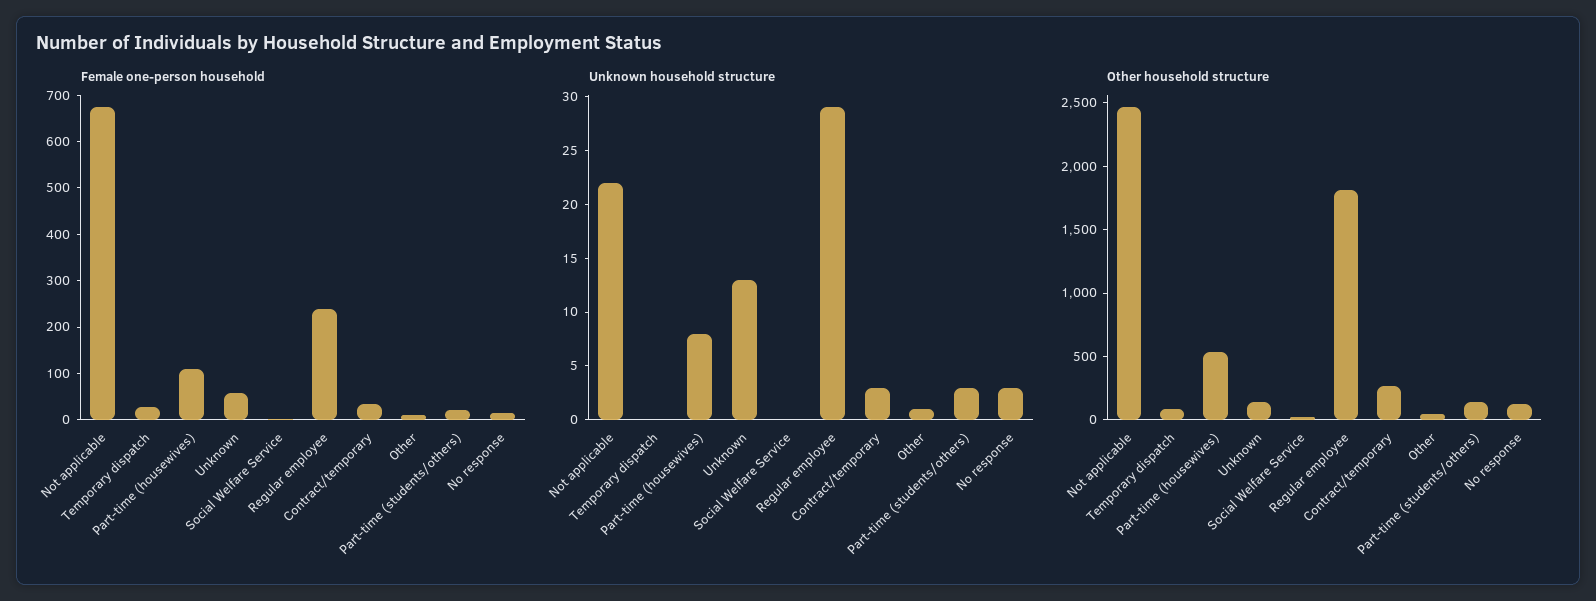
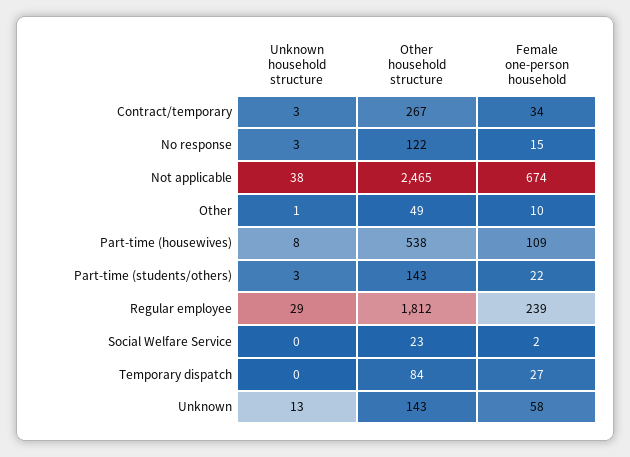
Unknown household structure, Not applicable: 22 -> 38

